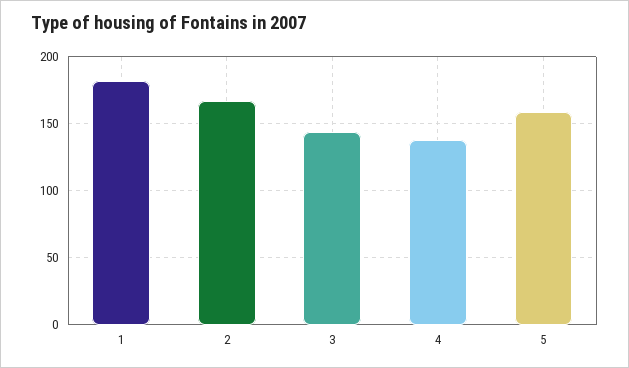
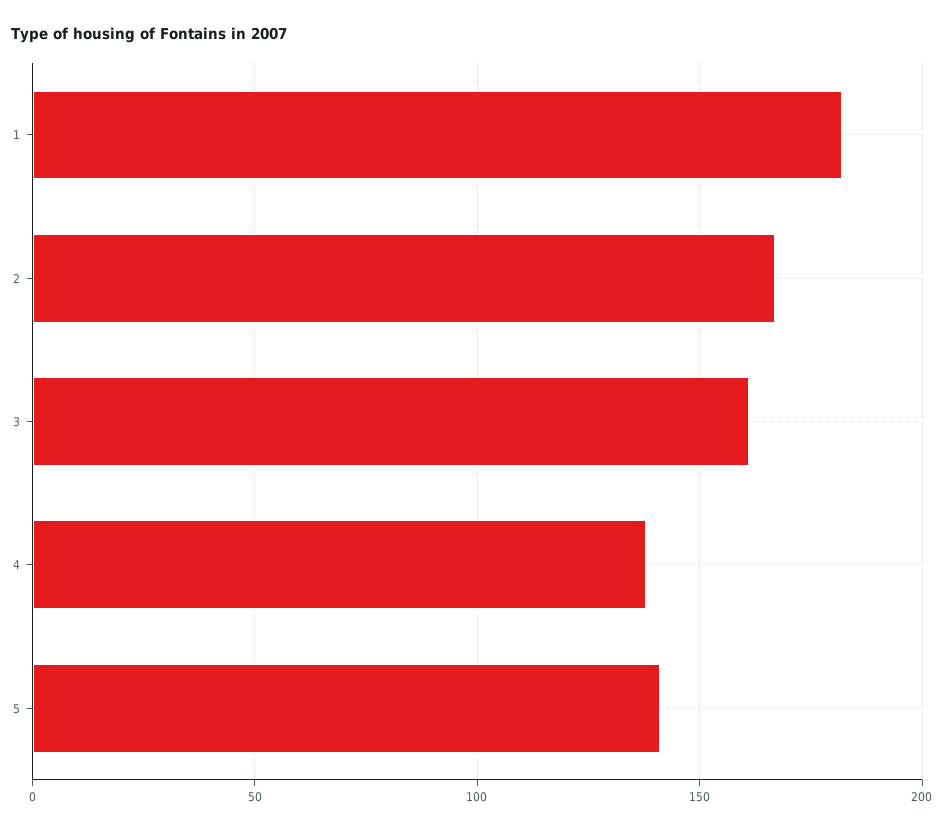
3: 145 -> 160
5: 160 -> 140

